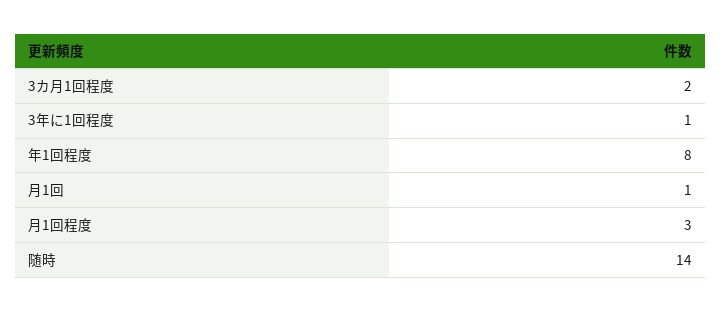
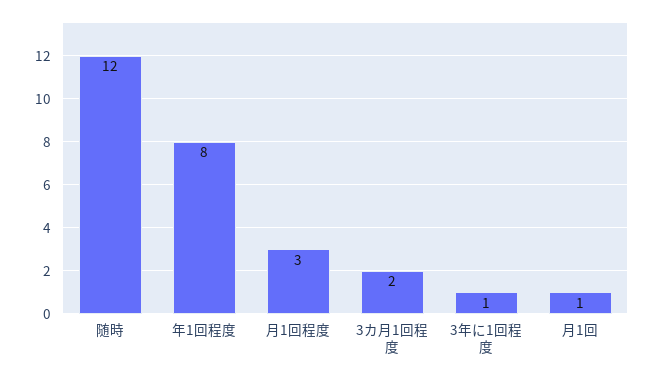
随時: 14 -> 12

